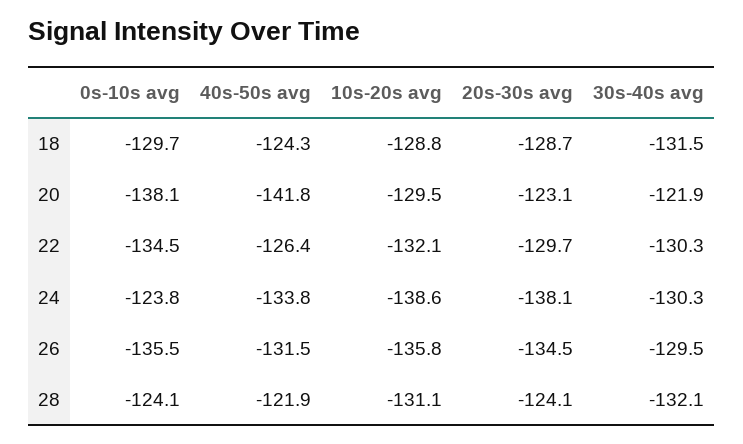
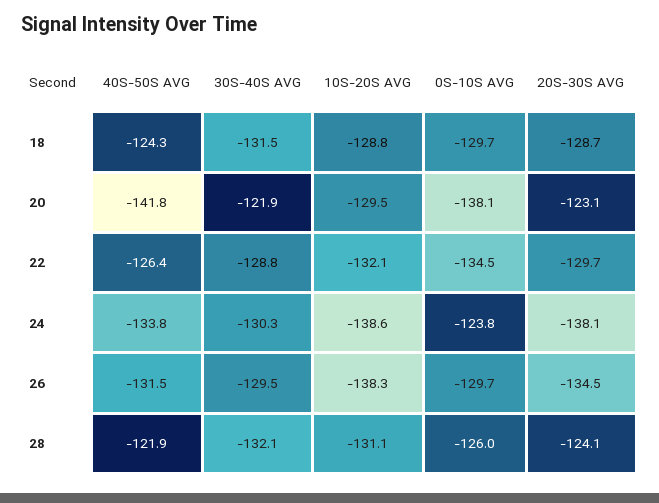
30s-40s avg, 22: -130.3 -> -128.8
0s-10s avg, 26: -135.5 -> -129.7
10s-20s avg, 26: -135.8 -> -138.3
0s-10s avg, 28: -124.1 -> -126

